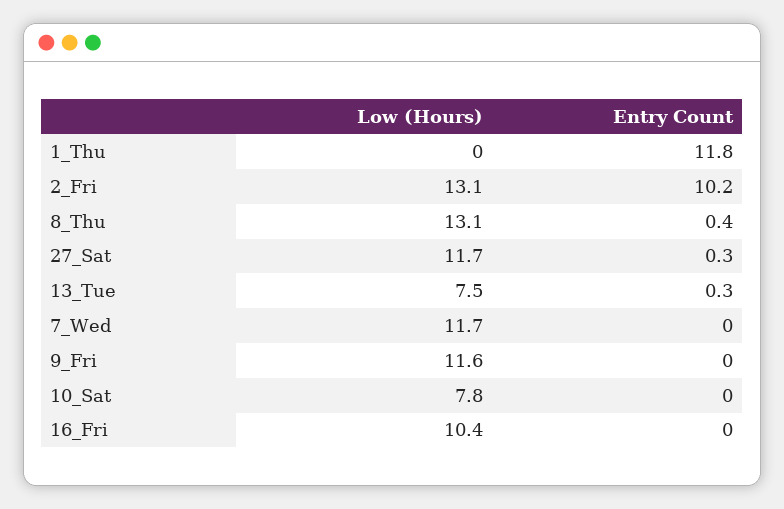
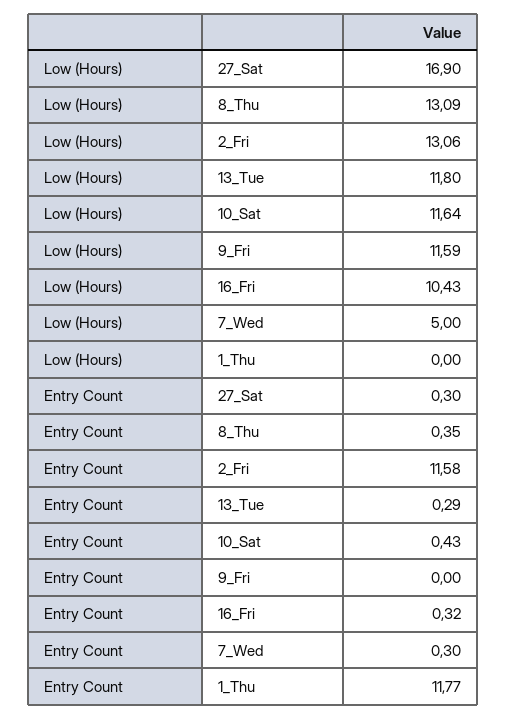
Entry Count, 2_Fri: 10.2 -> 11.58
Low (Hours), 27_Sat: 11.7 -> 16.9
Low (Hours), 13_Tue: 7.5 -> 11.8
Low (Hours), 7_Wed: 11.7 -> 5
Entry Count, 7_Wed: 0 -> 0.3
Low (Hours), 10_Sat: 7.8 -> 11.64
Entry Count, 10_Sat: 0 -> 0.43
Entry Count, 16_Fri: 0 -> 0.32

